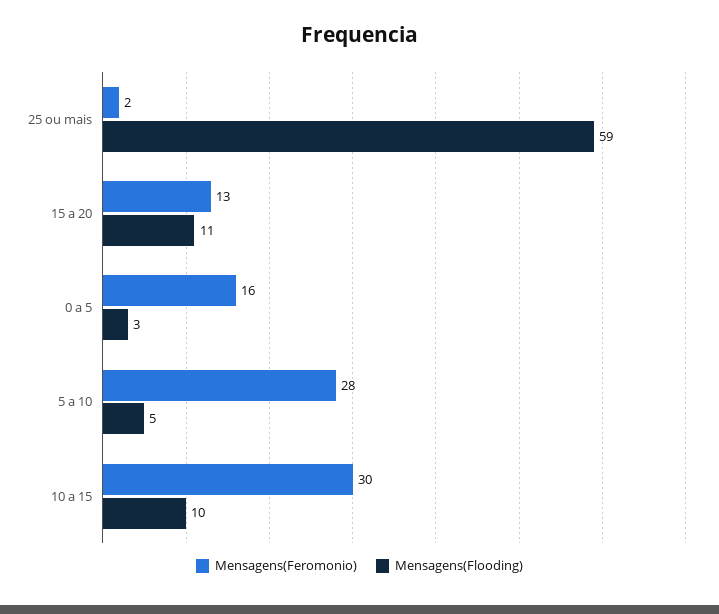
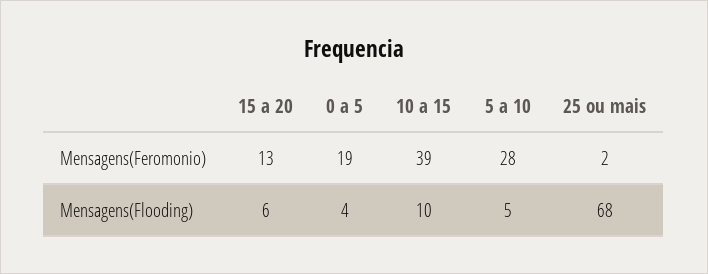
Mensagens(Flooding), 25 ou mais: 59 -> 68
Mensagens(Flooding), 15 a 20: 11 -> 6
Mensagens(Feromonio), 0 a 5: 16 -> 19
Mensagens(Flooding), 0 a 5: 3 -> 4
Mensagens(Feromonio), 10 a 15: 30 -> 39

